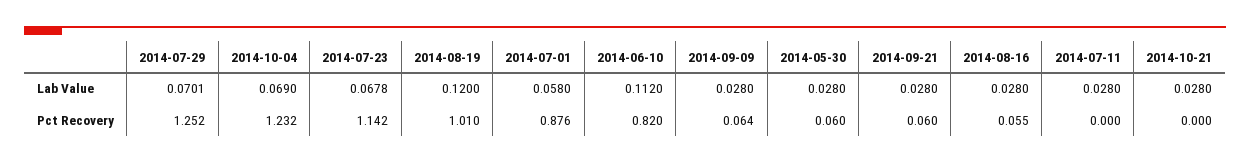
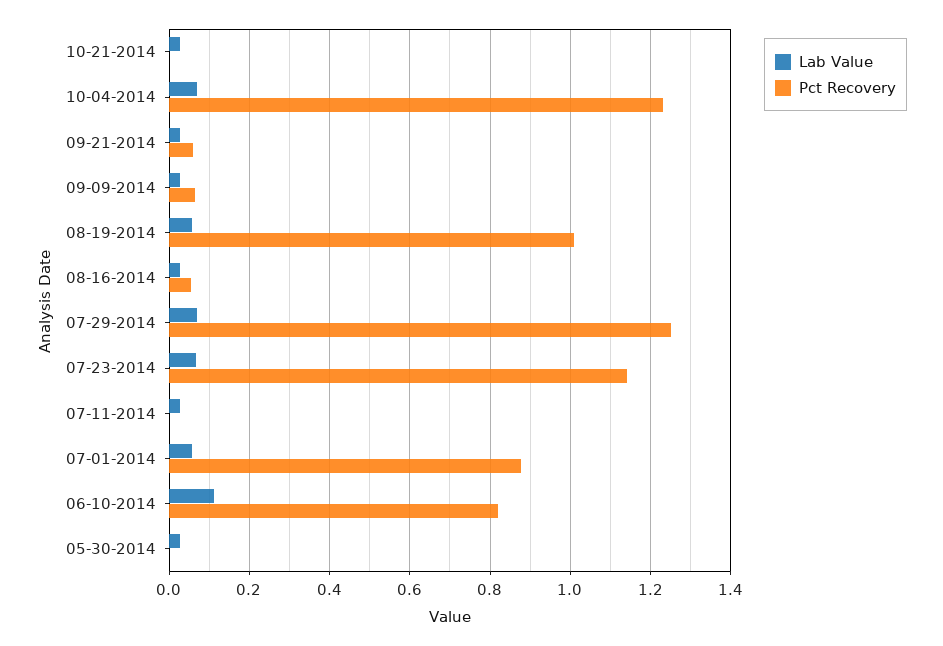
Lab Value, 2014-08-19: 0.12 -> 0.06
Pct Recovery, 2014-05-30: 0.06 -> 0

